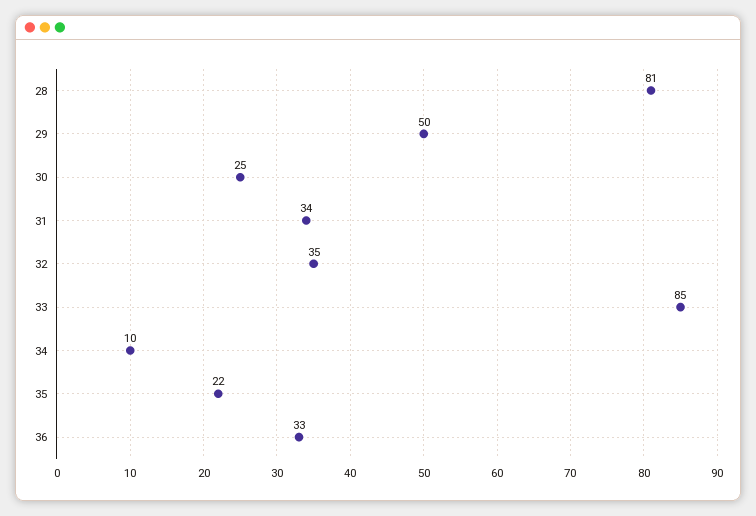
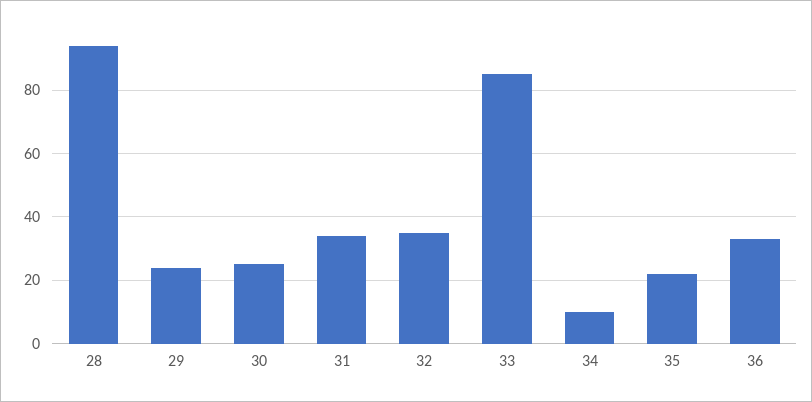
28: 81 -> 95
29: 50 -> 25

